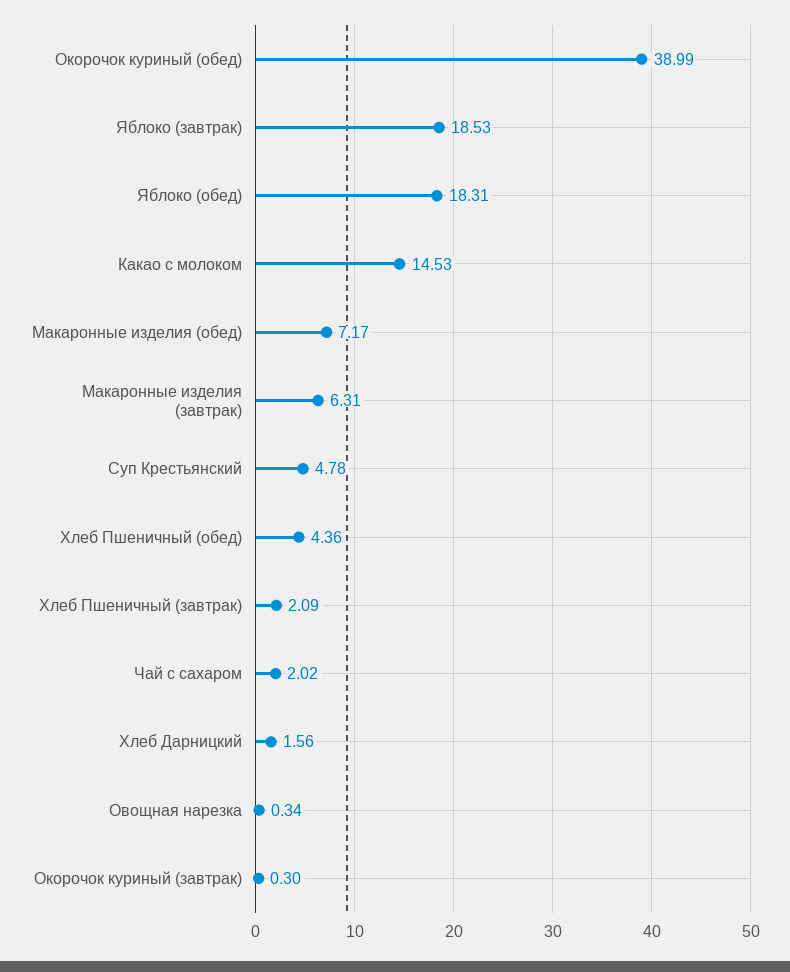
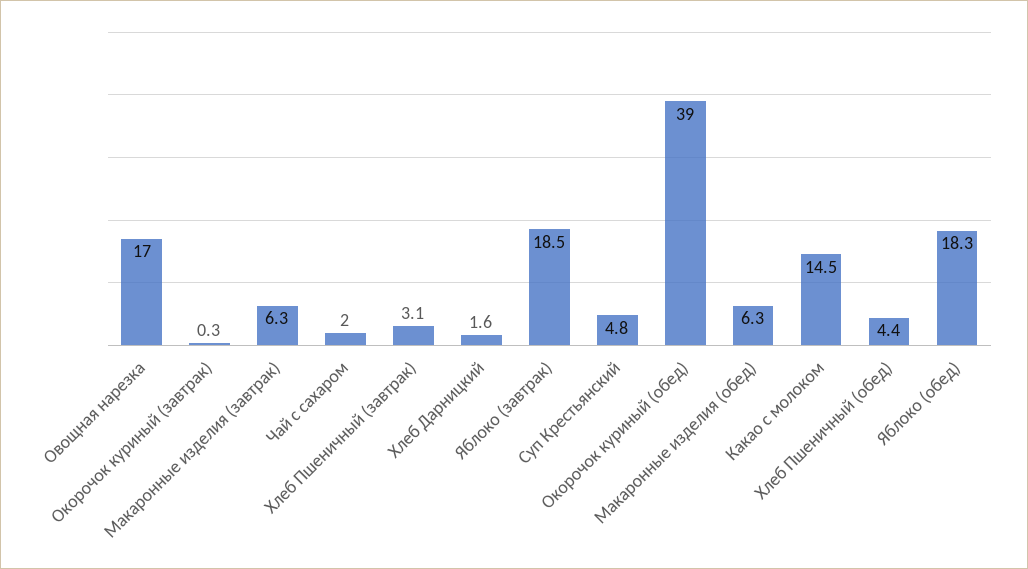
Макаронные изделия (обед): 7.17 -> 6.3
Хлеб Пшеничный (завтрак): 2.09 -> 3.1
Овощная нарезка: 0.34 -> 17

